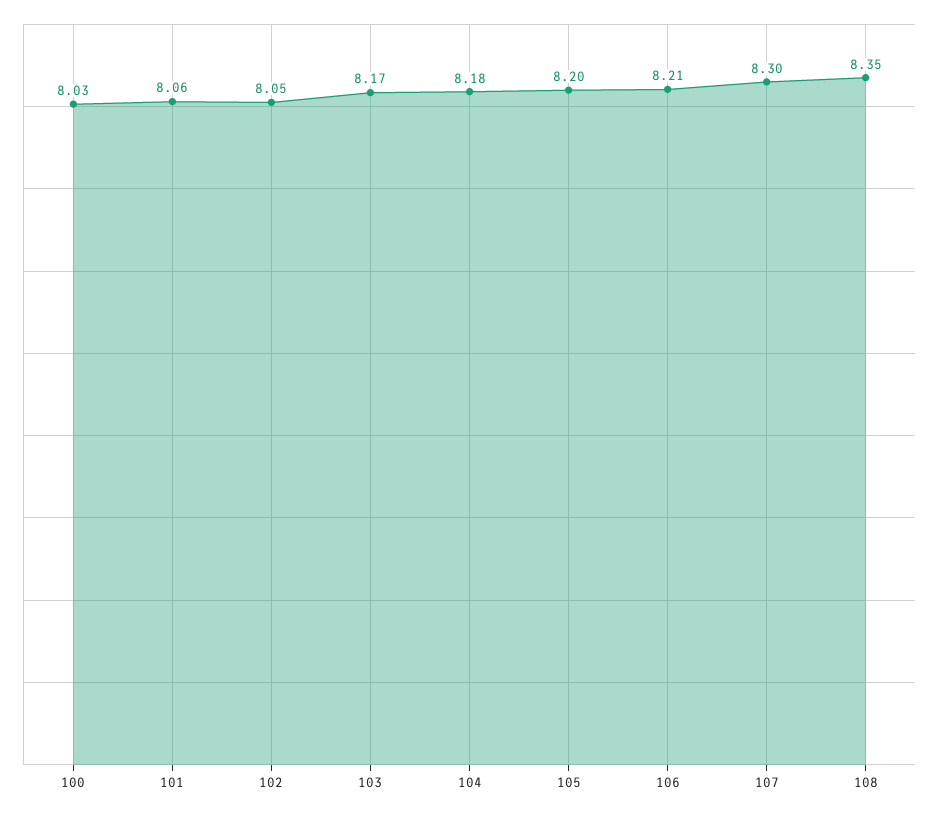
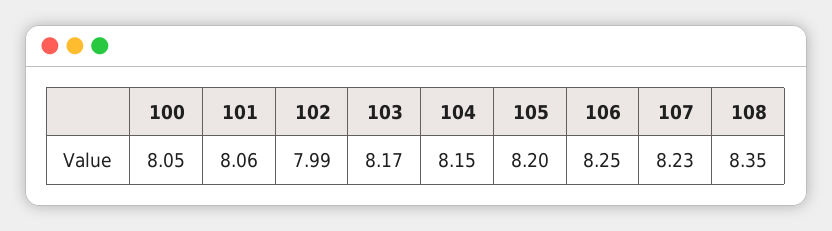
100: 8.03 -> 8.05
102: 8.05 -> 7.99
104: 8.18 -> 8.15
106: 8.21 -> 8.25
107: 8.3 -> 8.23

